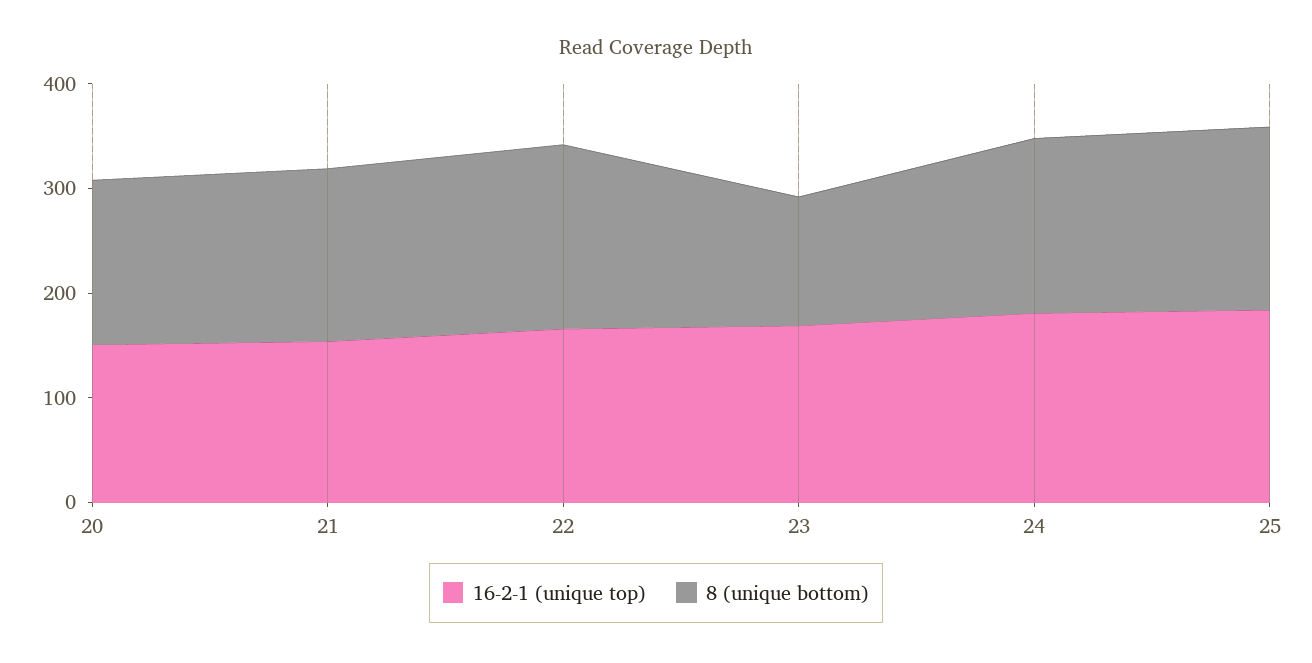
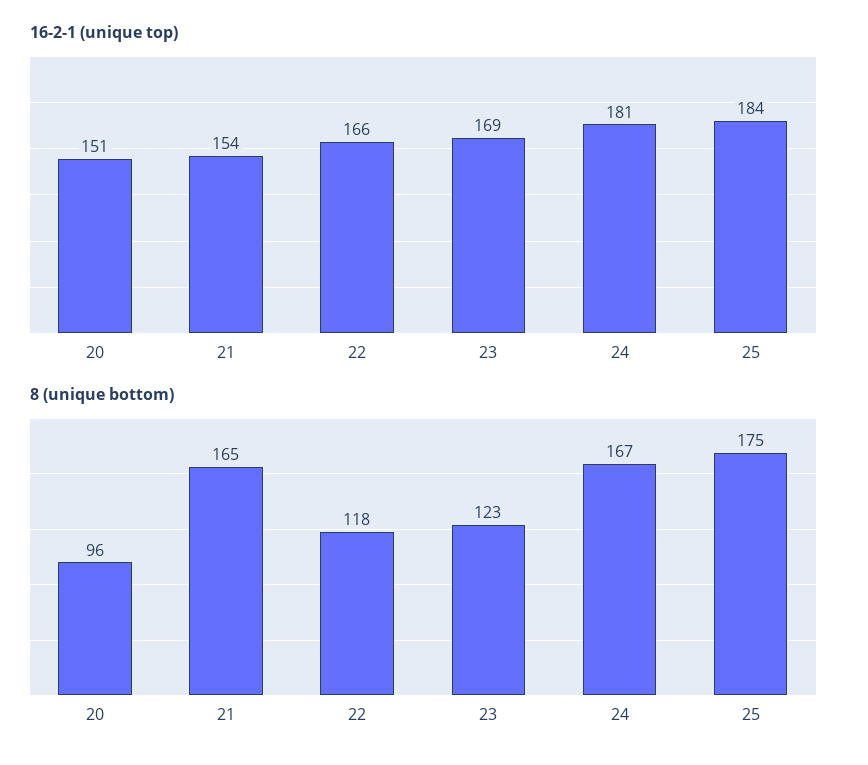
8 (unique bottom), 20: 160 -> 96
8 (unique bottom), 22: 180 -> 118

